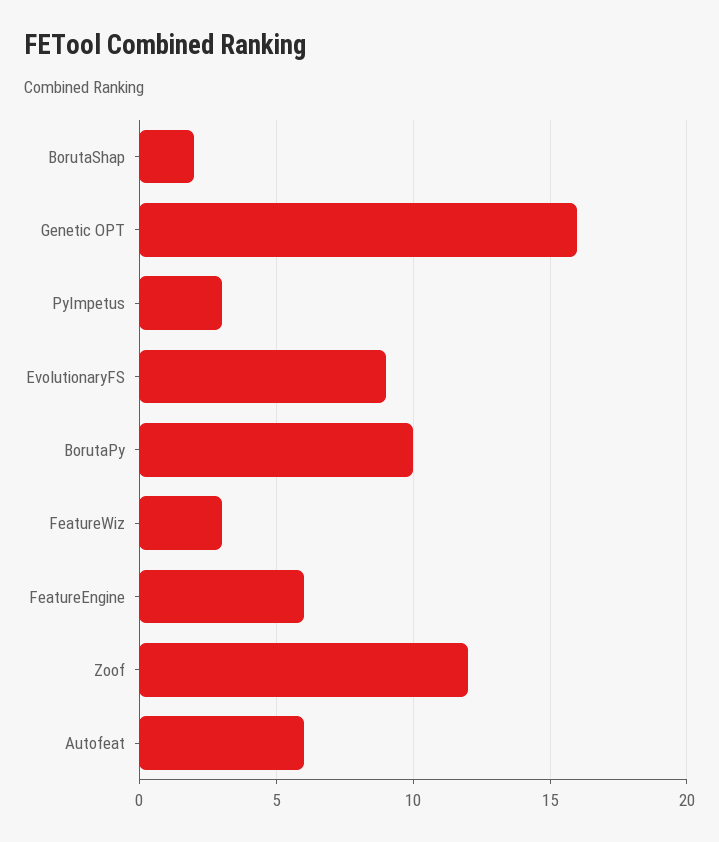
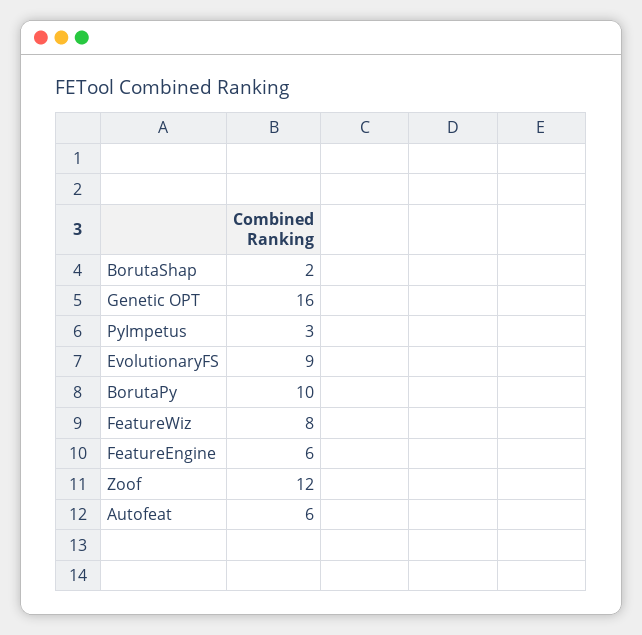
FeatureWiz: 3 -> 8

